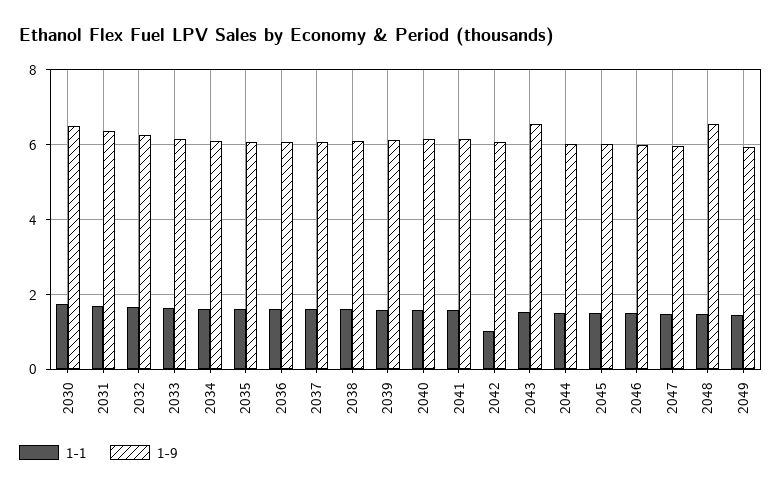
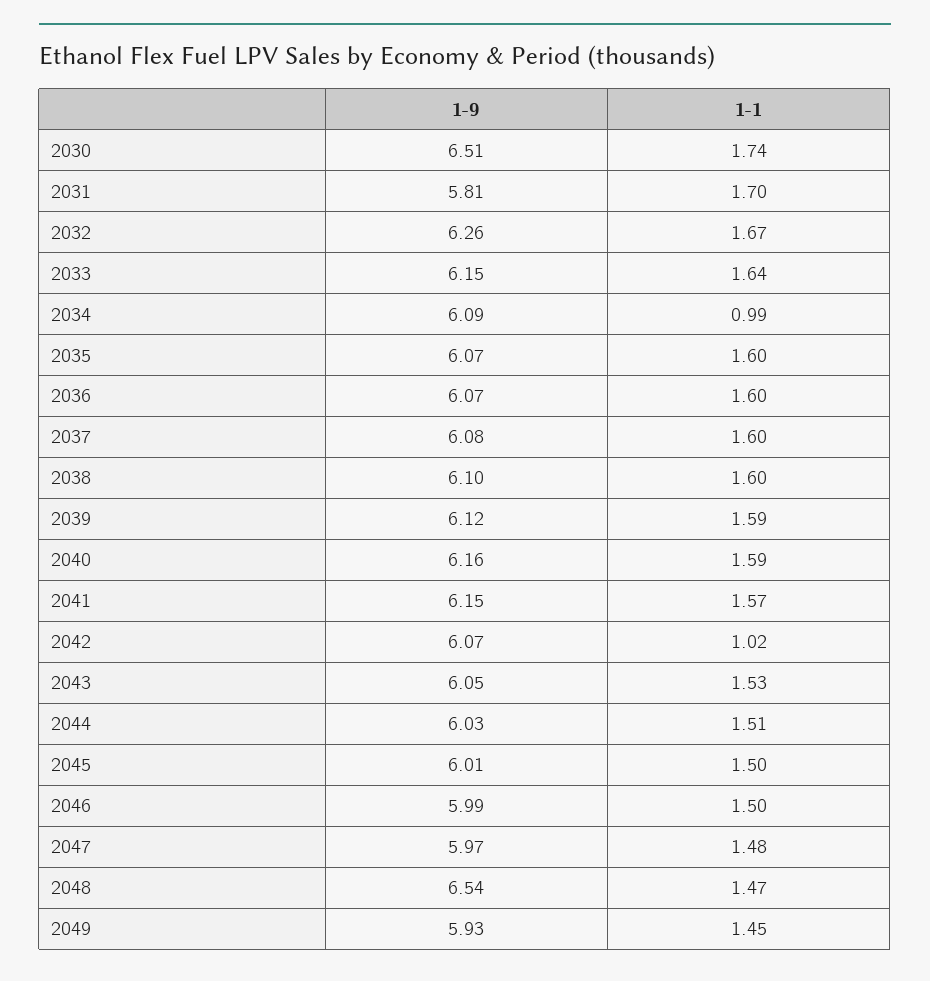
1-9, 2031: 6.4 -> 5.81
1-1, 2034: 1.6 -> 0.99
1-9, 2043: 6.6 -> 6.05

